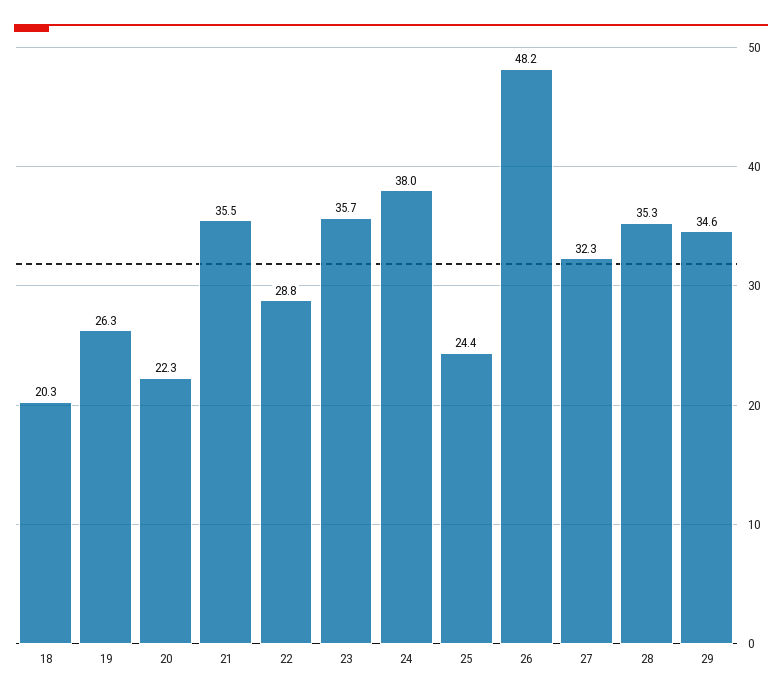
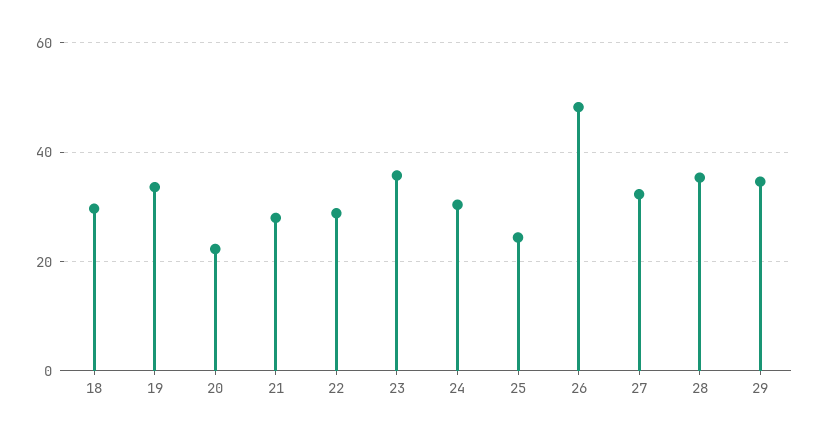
18: 20.3 -> 30
19: 26.3 -> 34
21: 35.5 -> 28
24: 38 -> 30

